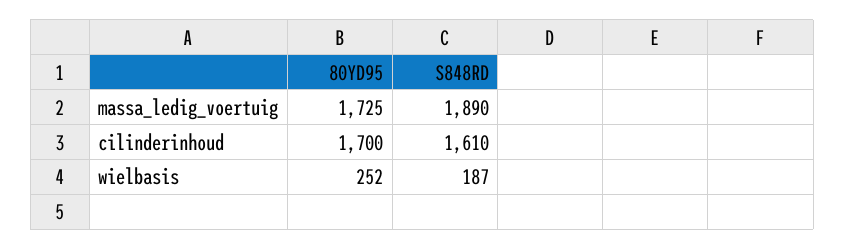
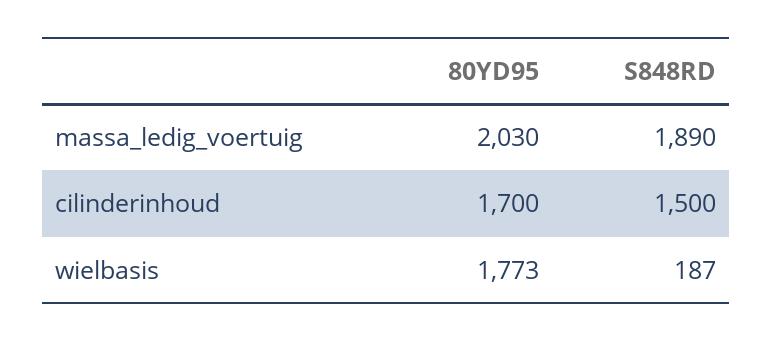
80YD95, massa_ledig_voertuig: 1725 -> 2030
S848RD, cilinderinhoud: 1610 -> 1500
80YD95, wielbasis: 252 -> 1773

